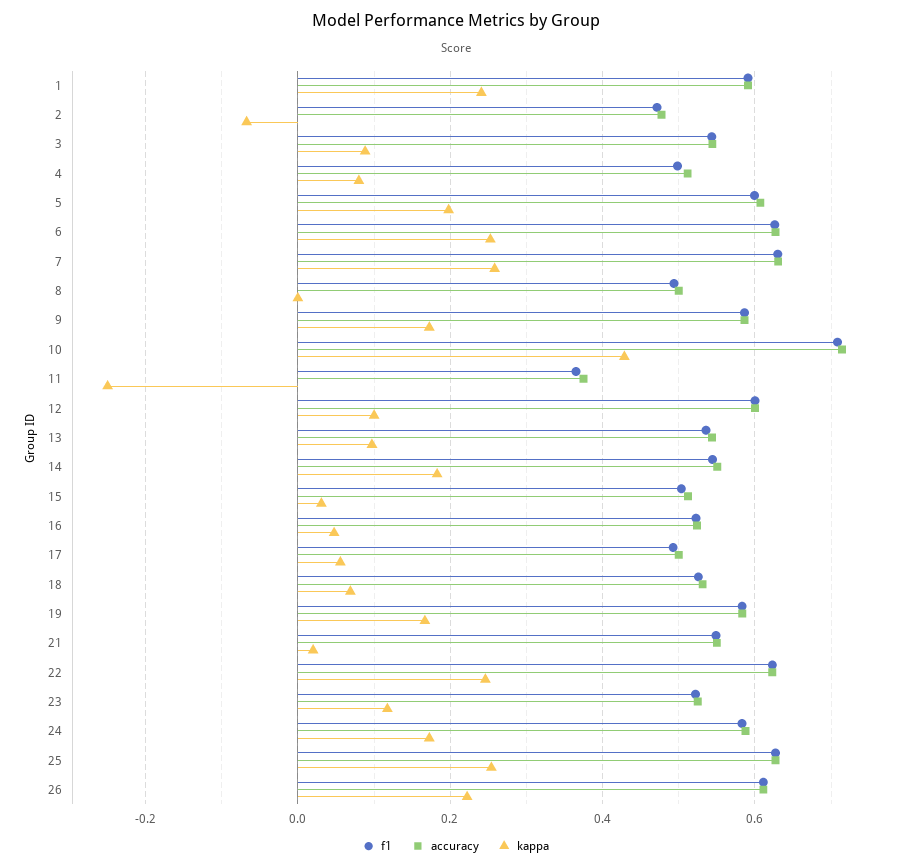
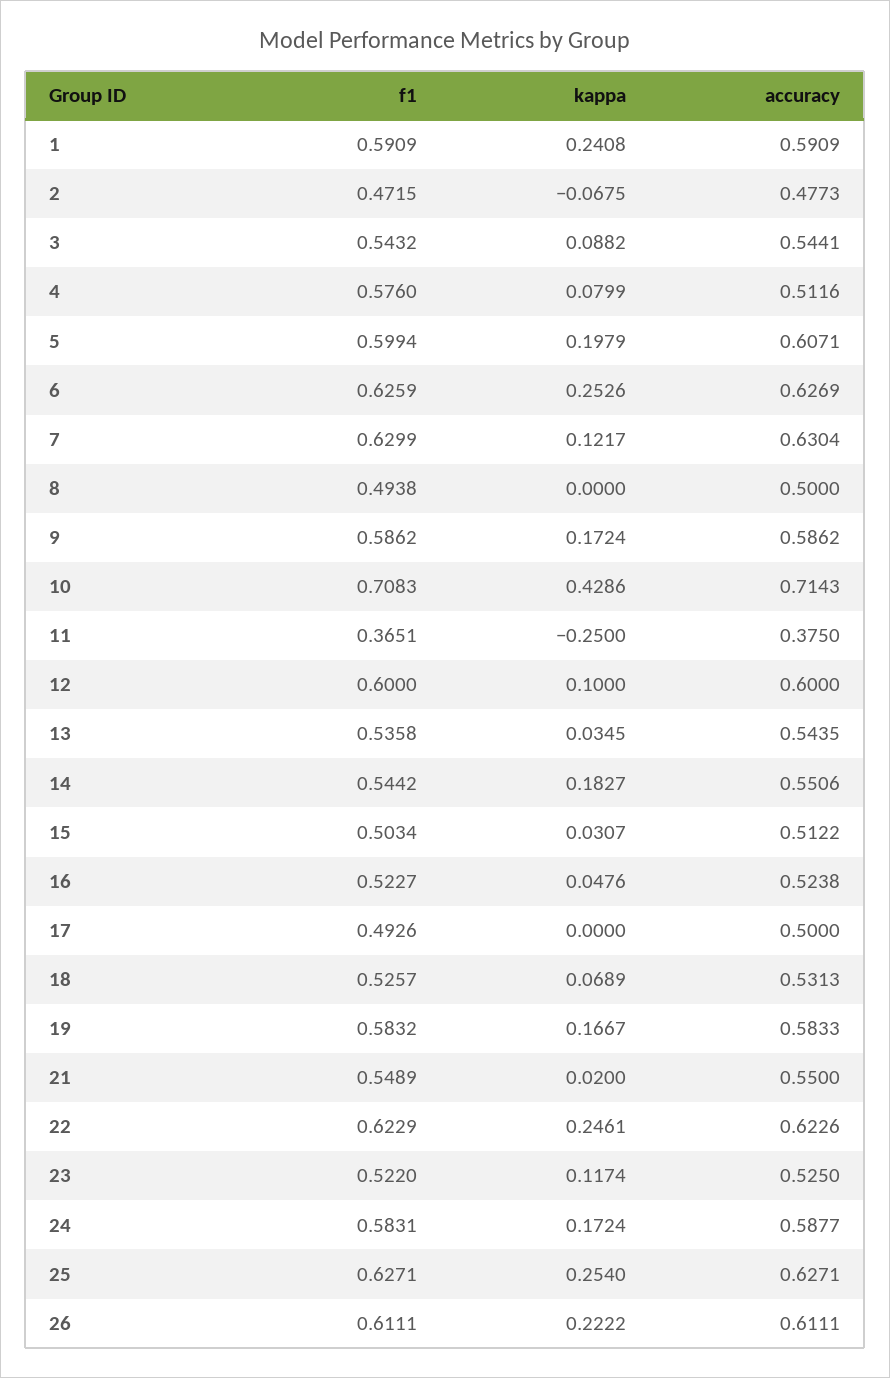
f1, 4: 0.5 -> 0.576
kappa, 7: 0.26 -> 0.1217
kappa, 13: 0.1 -> 0.0345
kappa, 17: 0.06 -> 0

